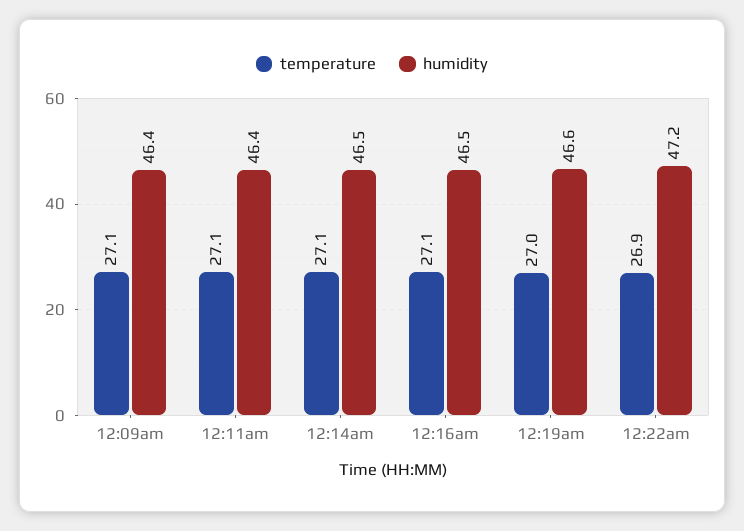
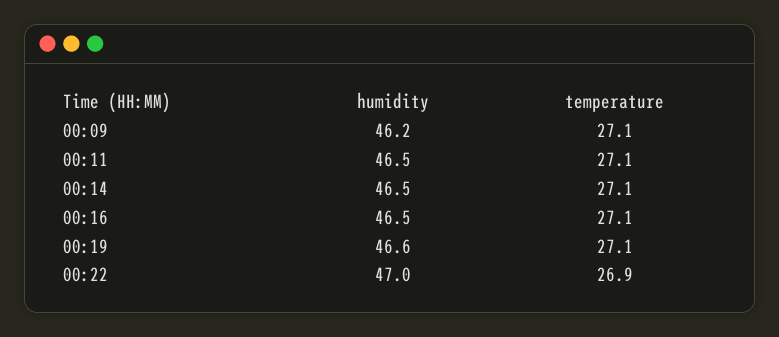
humidity, 12:09am: 46.4 -> 46.2
humidity, 12:11am: 46.4 -> 46.5
temperature, 12:19am: 27 -> 27.1
humidity, 12:22am: 47.2 -> 47

